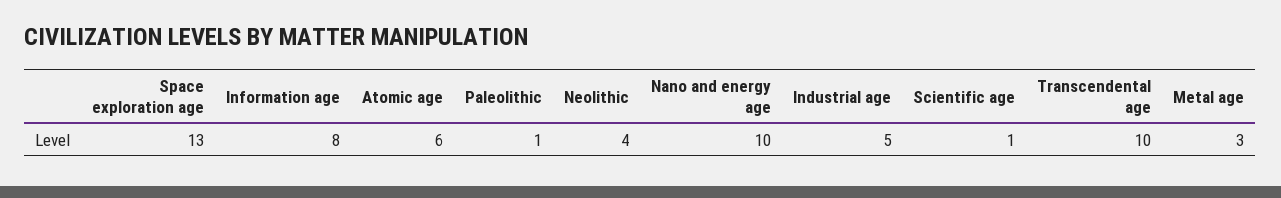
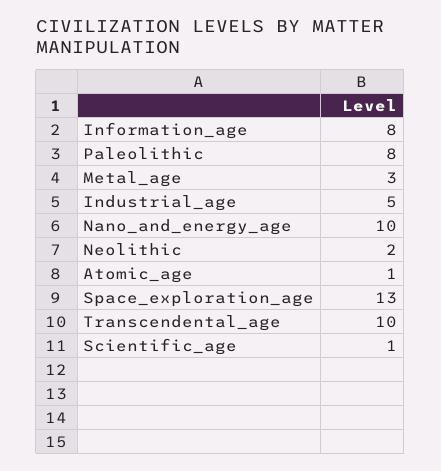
Atomic age: 6 -> 1
Paleolithic: 1 -> 8
Neolithic: 4 -> 2

